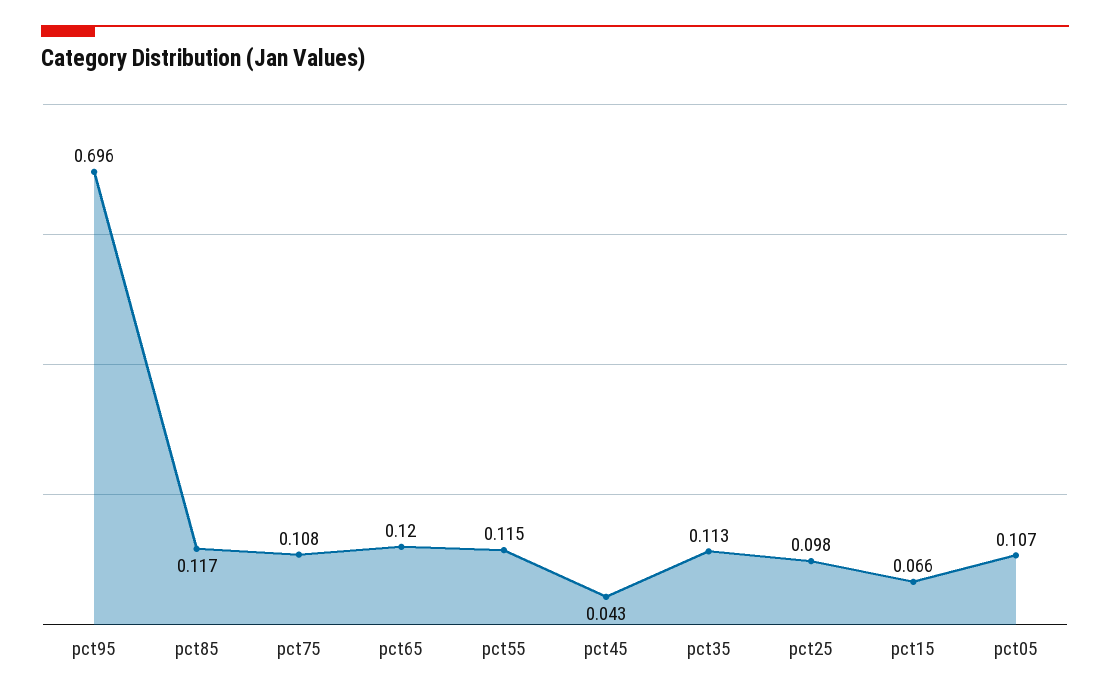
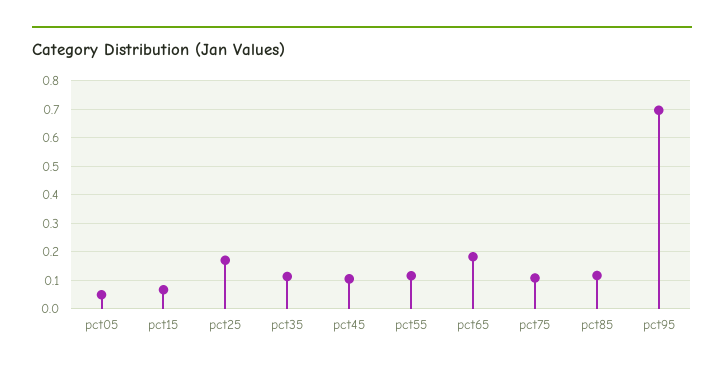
pct65: 0.12 -> 0.175
pct45: 0.043 -> 0.1
pct25: 0.098 -> 0.175
pct05: 0.107 -> 0.05

